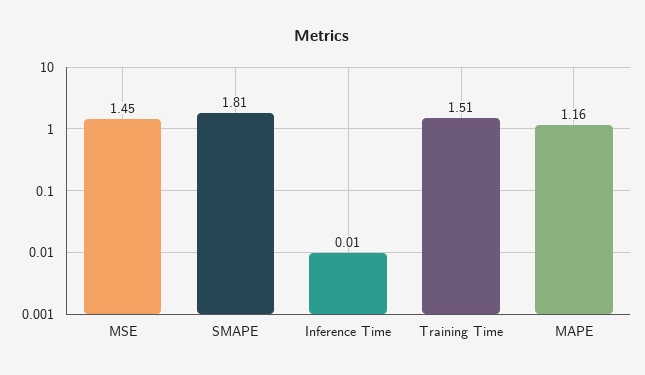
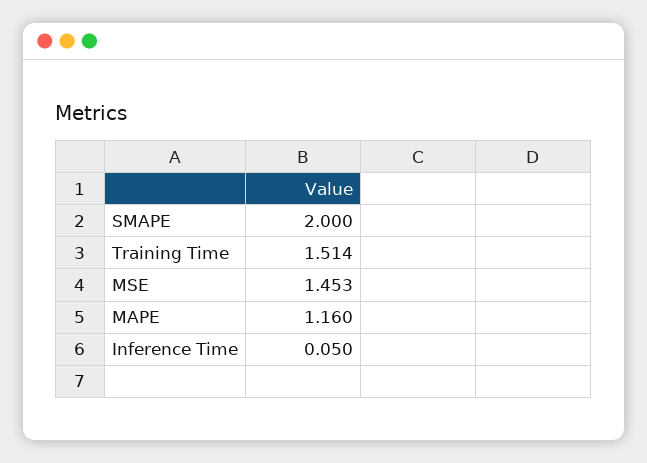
SMAPE: 1.81 -> 2
Inference Time: 0.01 -> 0.05

